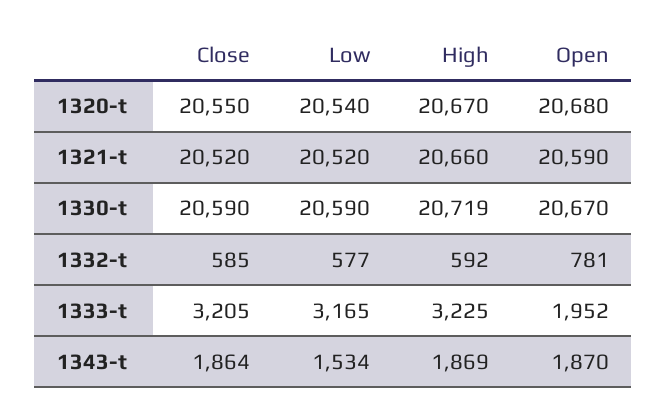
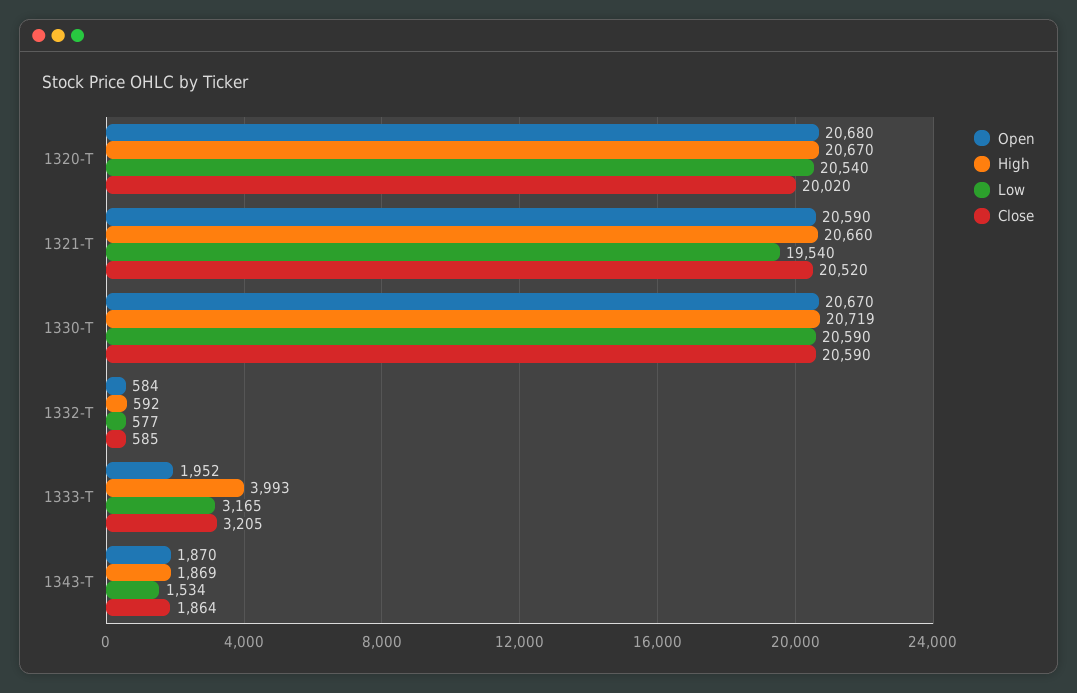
Close, 1320-t: 20550 -> 20020
Low, 1321-t: 20520 -> 19540
Open, 1332-t: 781 -> 584
High, 1333-t: 3225 -> 3993

